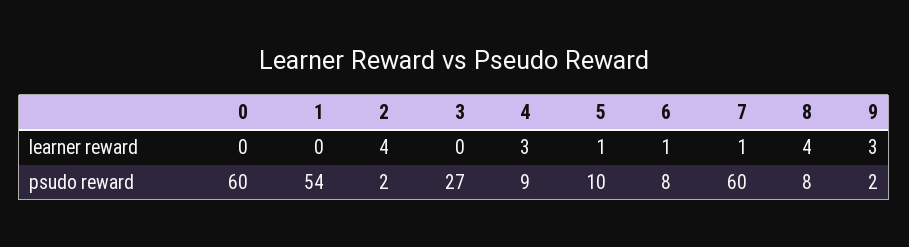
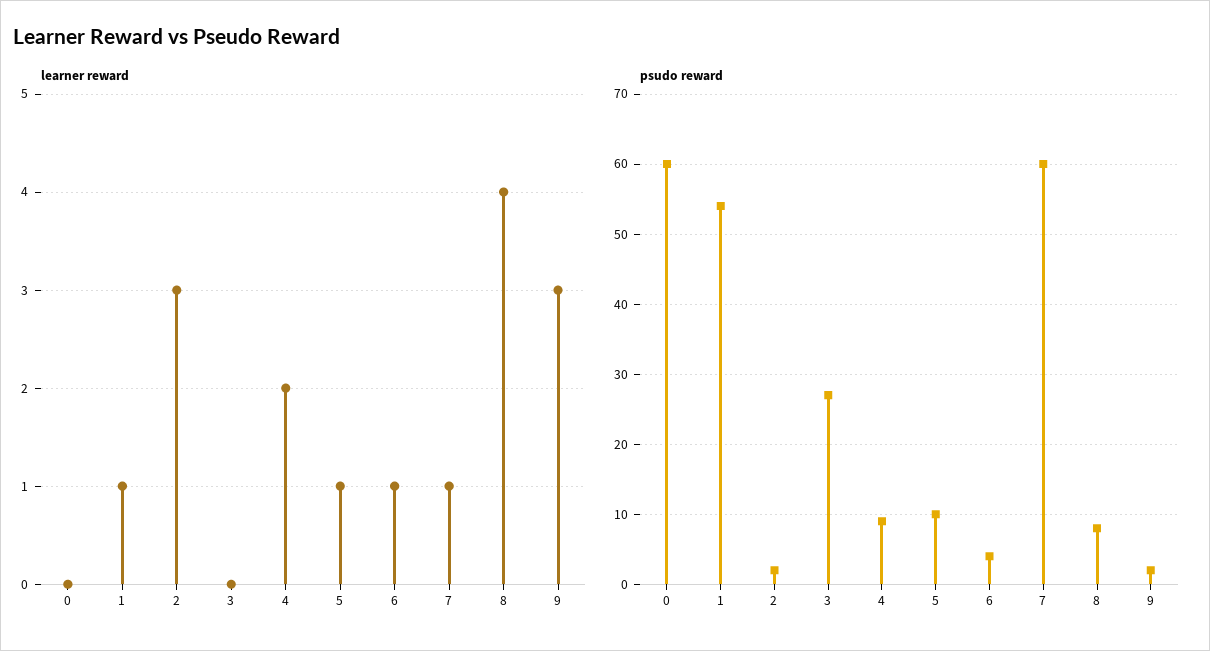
learner reward, 1: 0 -> 1
learner reward, 2: 4 -> 3
learner reward, 4: 3 -> 2
psudo reward, 6: 8 -> 4

